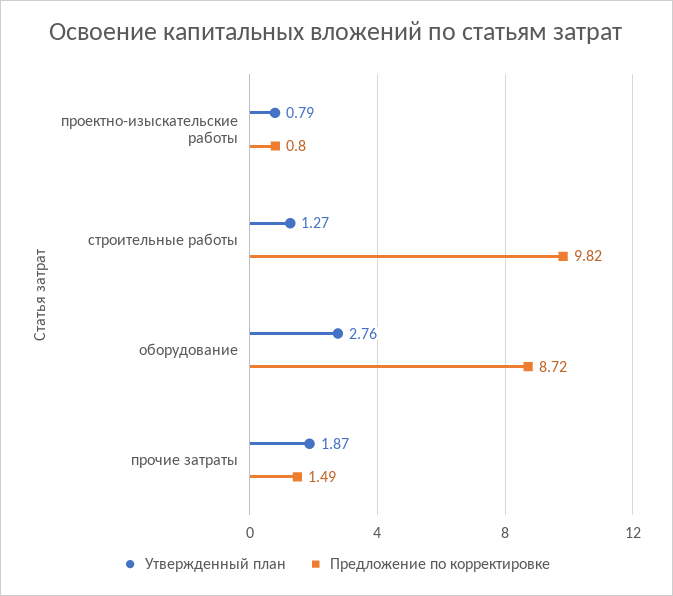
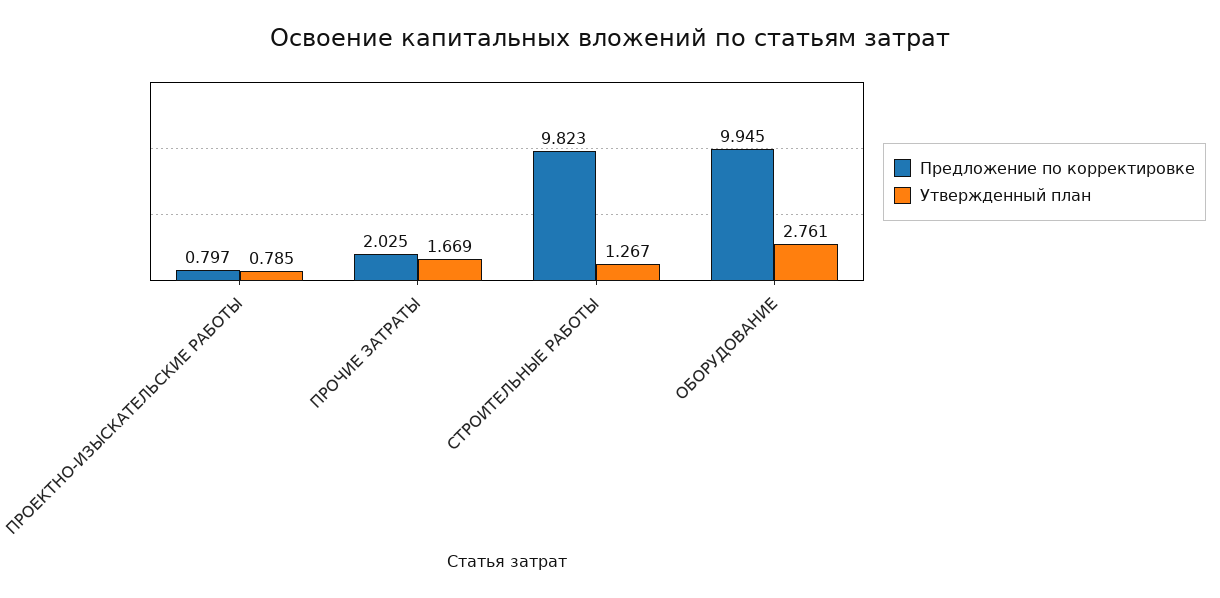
Предложение по корректировке, оборудование: 8.72 -> 9.945
Утвержденный план, прочие затраты: 1.87 -> 1.669
Предложение по корректировке, прочие затраты: 1.49 -> 2.025

